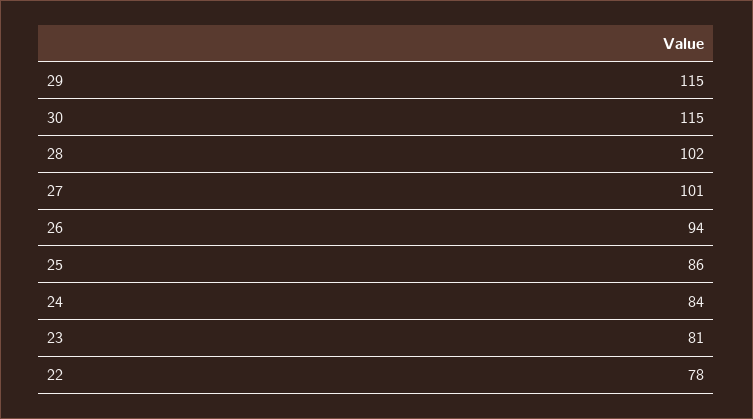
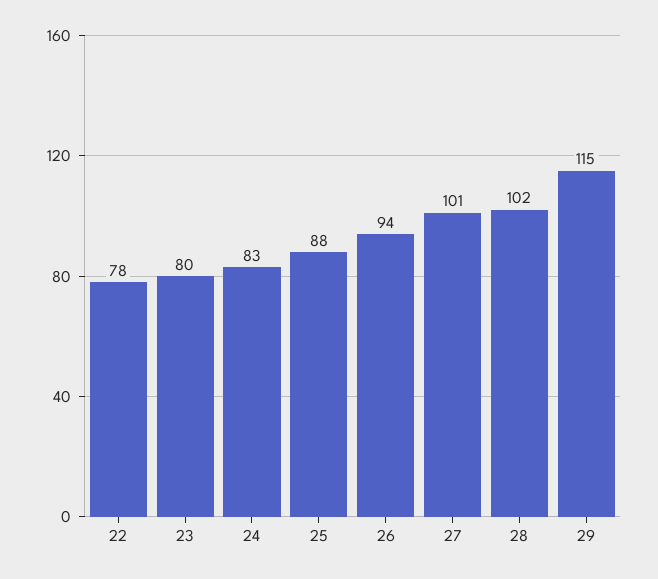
30: 115 -> none
25: 86 -> 88
24: 84 -> 83
23: 81 -> 80

